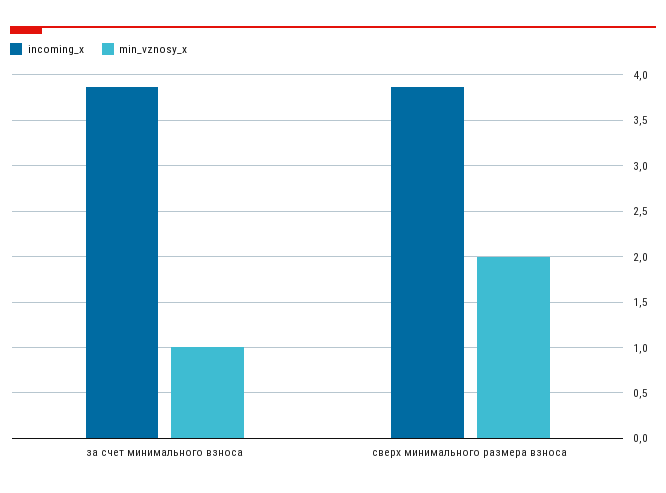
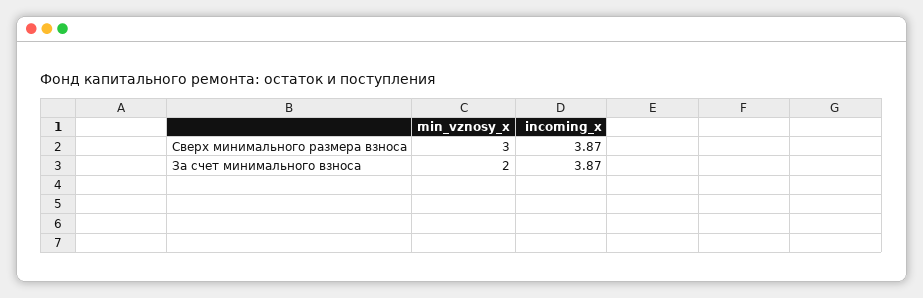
min_vznosy_x, за счет минимального взноса: 1 -> 2
min_vznosy_x, сверх минимального размера взноса: 2 -> 3

